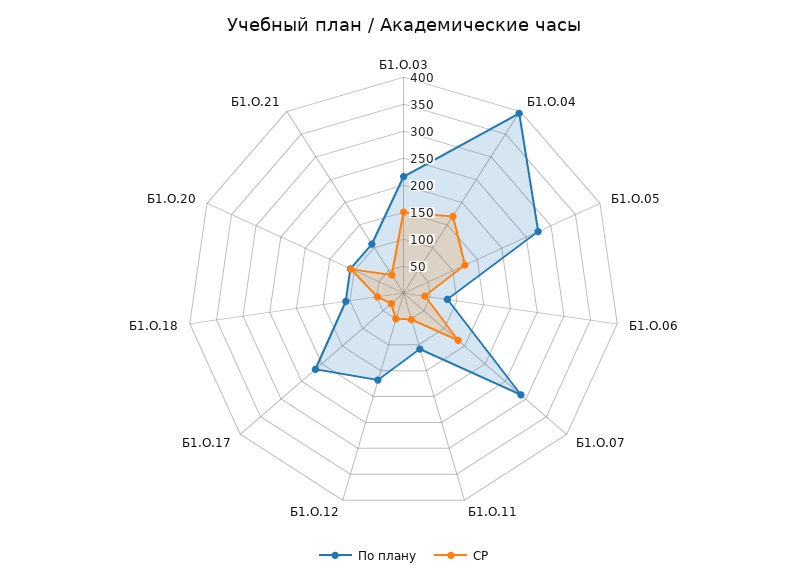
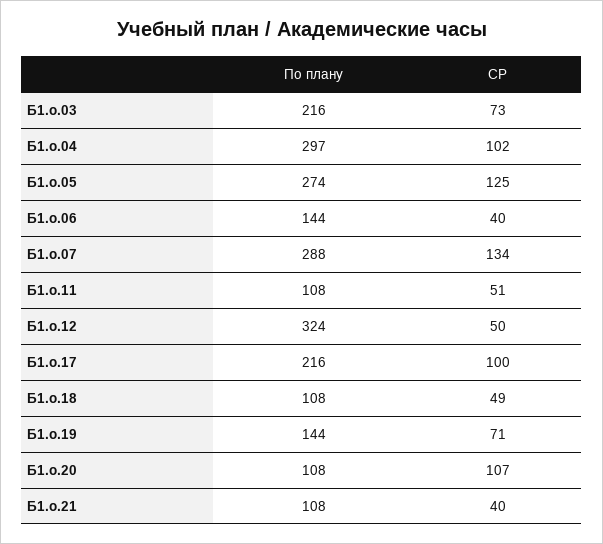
СР, Б1.О.03: 150 -> 73
По плану, Б1.О.04: 400 -> 297
СР, Б1.О.04: 175 -> 102
По плану, Б1.О.06: 75 -> 144
По плану, Б1.О.12: 175 -> 324
СР, Б1.О.17: 25 -> 100
По плану, Б1.о.19: none -> 144
СР, Б1.о.19: none -> 71

